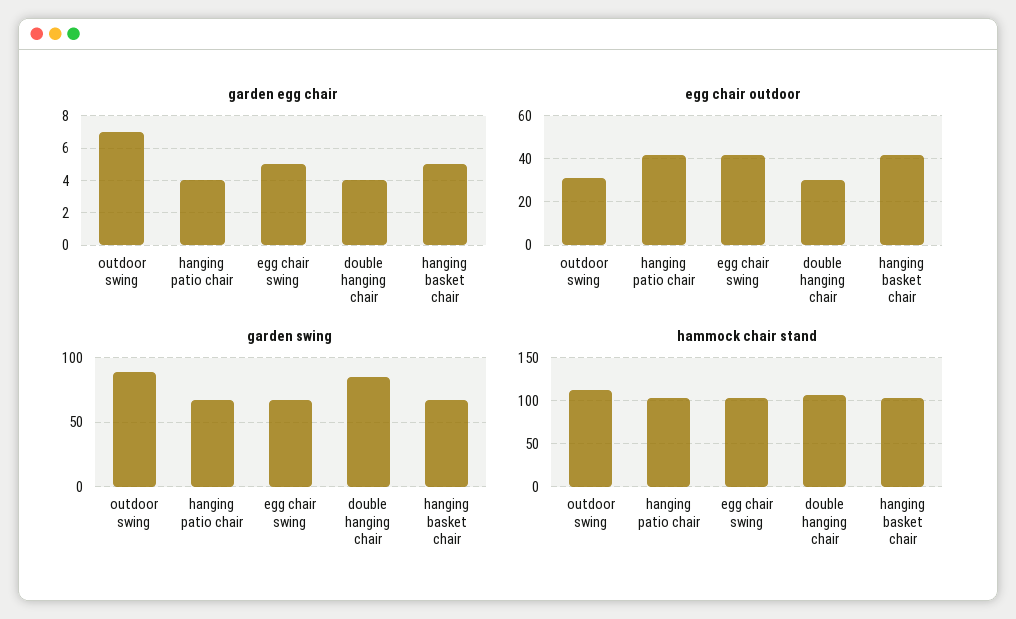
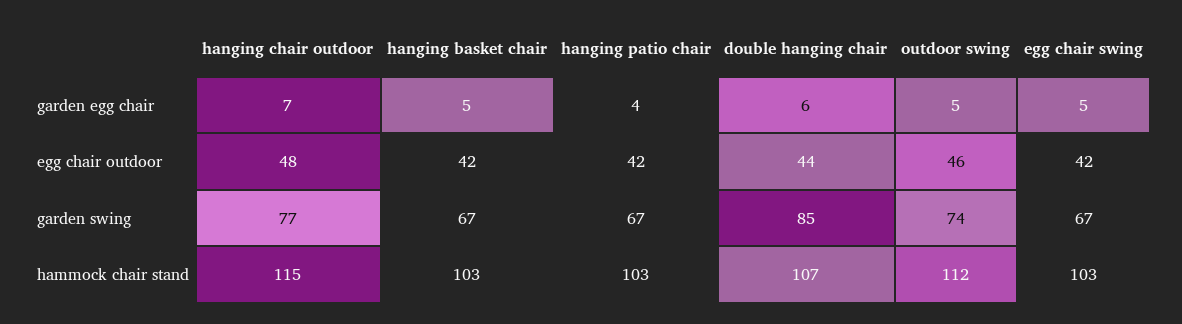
garden egg chair, outdoor swing: 7 -> 5
garden egg chair, double hanging chair: 4 -> 6
egg chair outdoor, outdoor swing: 30 -> 46
egg chair outdoor, double hanging chair: 30 -> 44
garden swing, outdoor swing: 90 -> 74
garden egg chair, hanging chair outdoor: none -> 7
egg chair outdoor, hanging chair outdoor: none -> 48
garden swing, hanging chair outdoor: none -> 77
hammock chair stand, hanging chair outdoor: none -> 115

